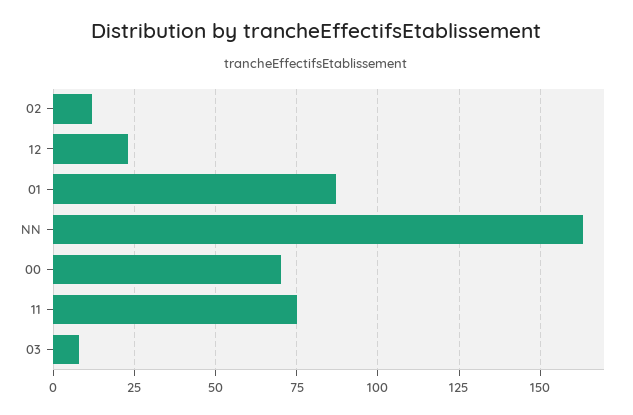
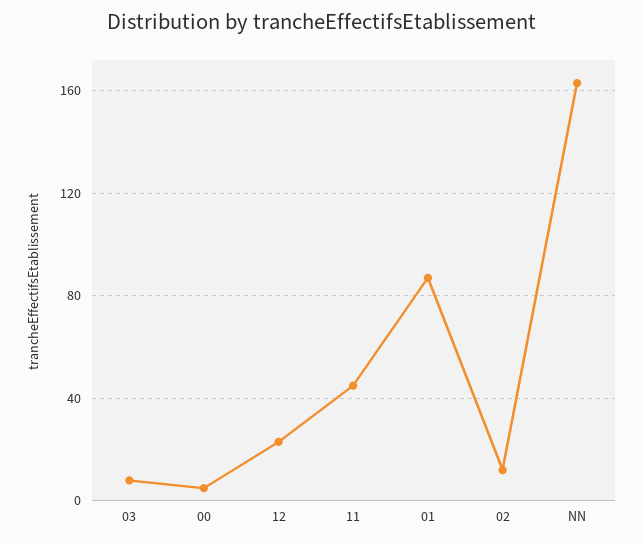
00: 70 -> 5
11: 75 -> 45

